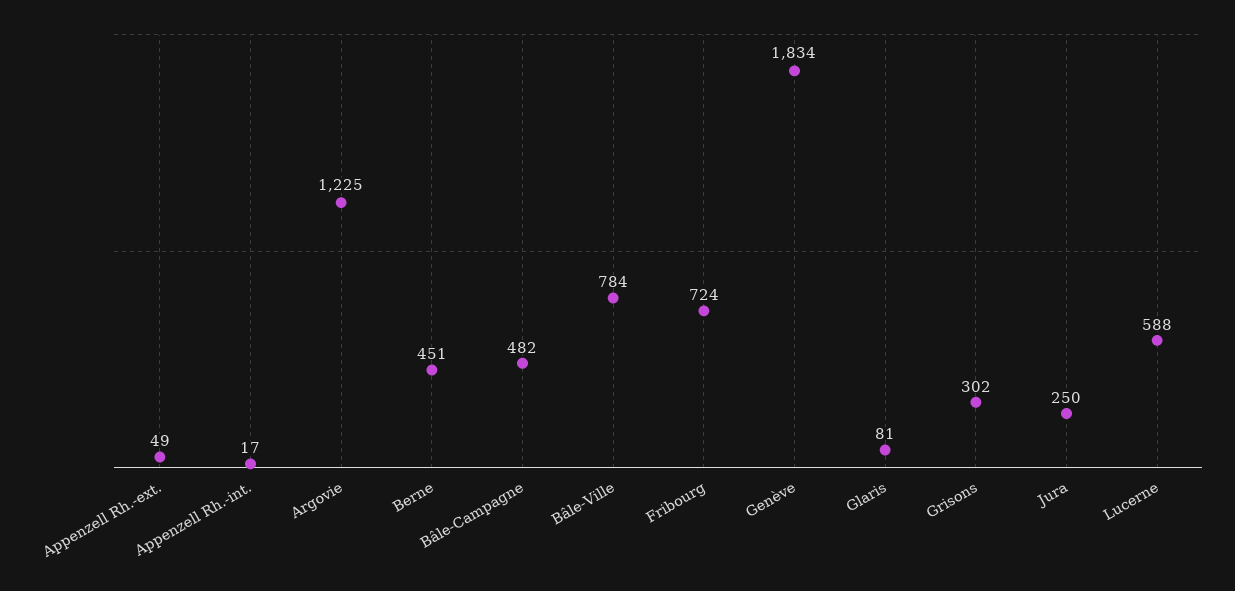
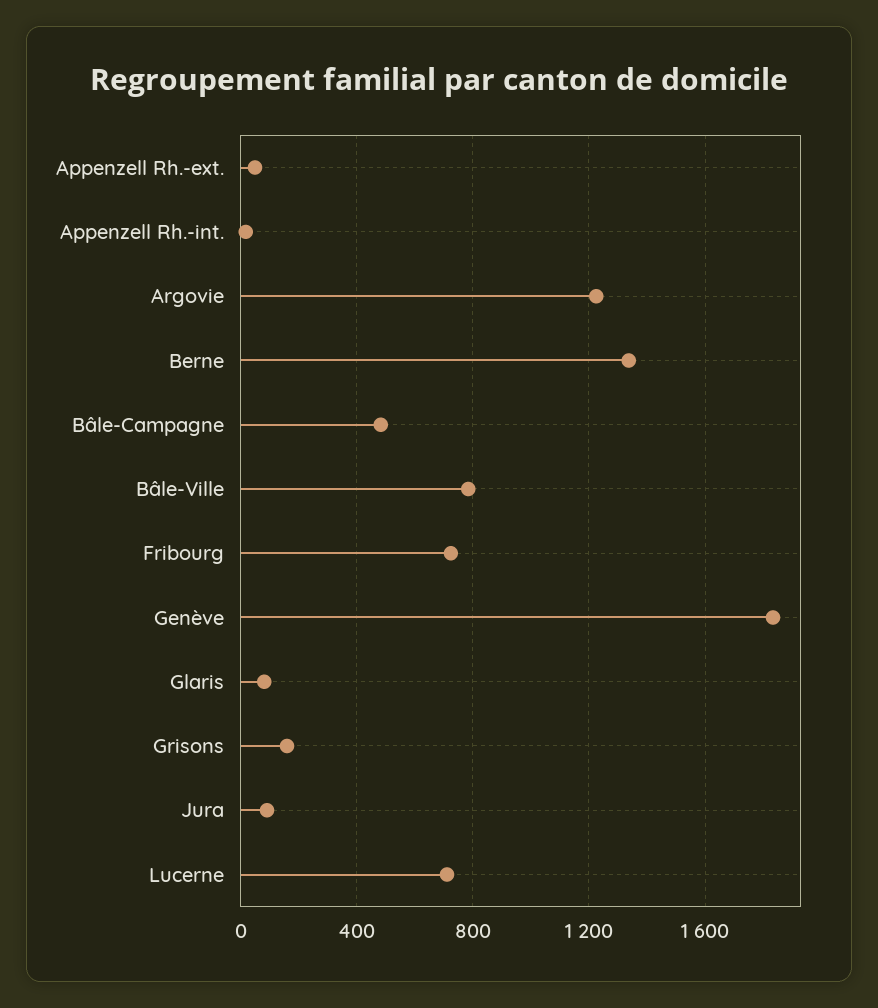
Berne: 451 -> 1350
Grisons: 302 -> 150
Jura: 250 -> 100
Lucerne: 588 -> 700

